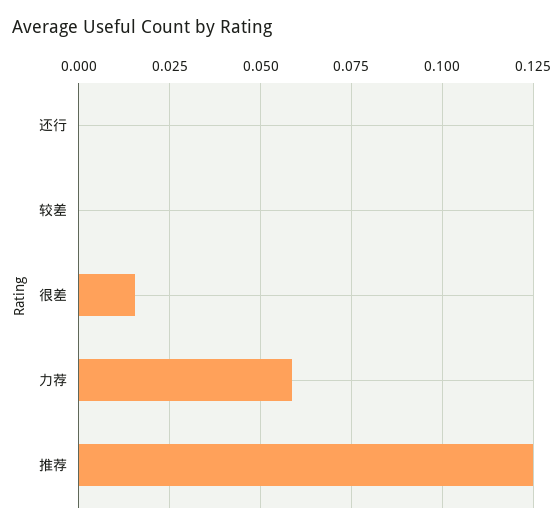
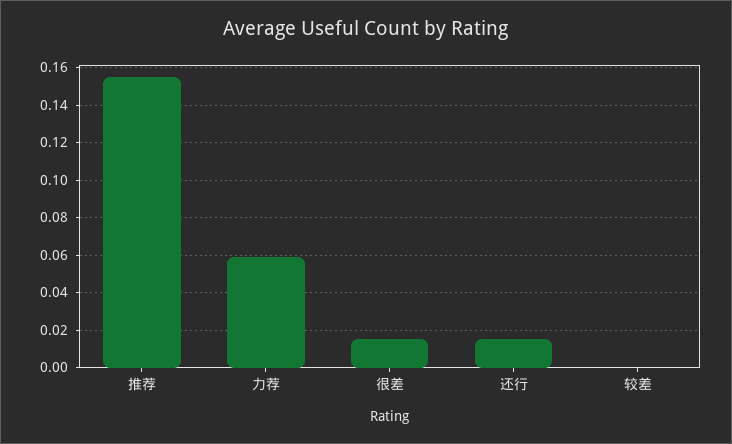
还行: 0 -> 0.015
推荐: 0.125 -> 0.155

